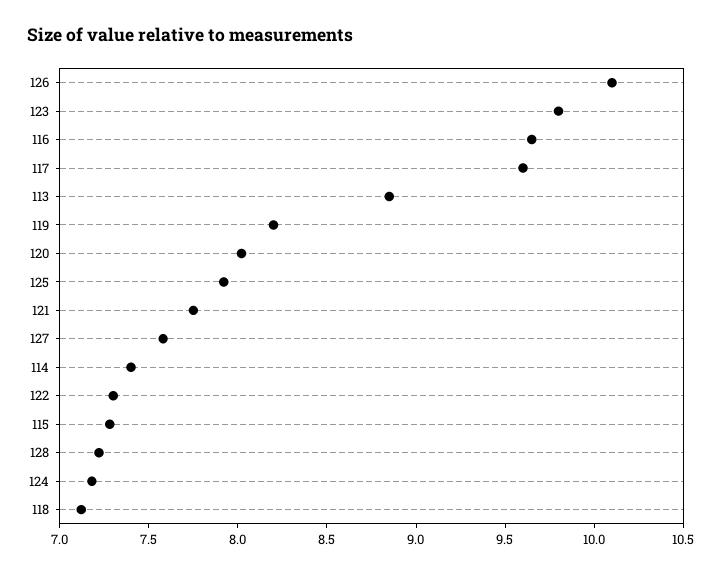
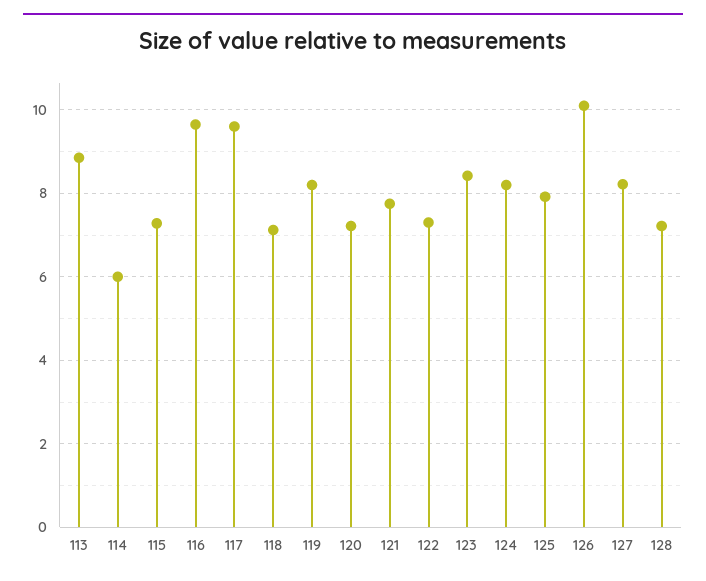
123: 9.8 -> 8.4
120: 8 -> 7.2
127: 7.6 -> 8.2
114: 7.4 -> 6
124: 7.2 -> 8.2

